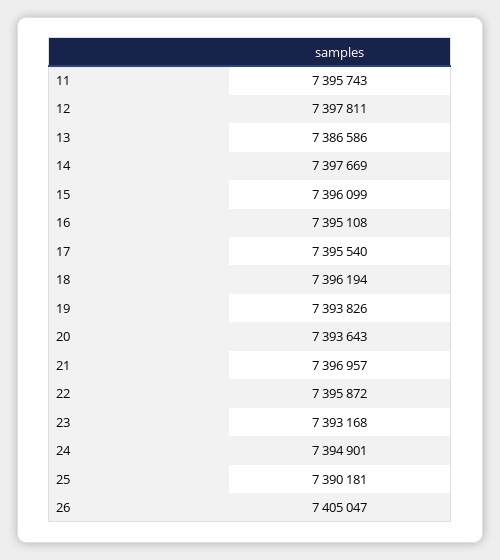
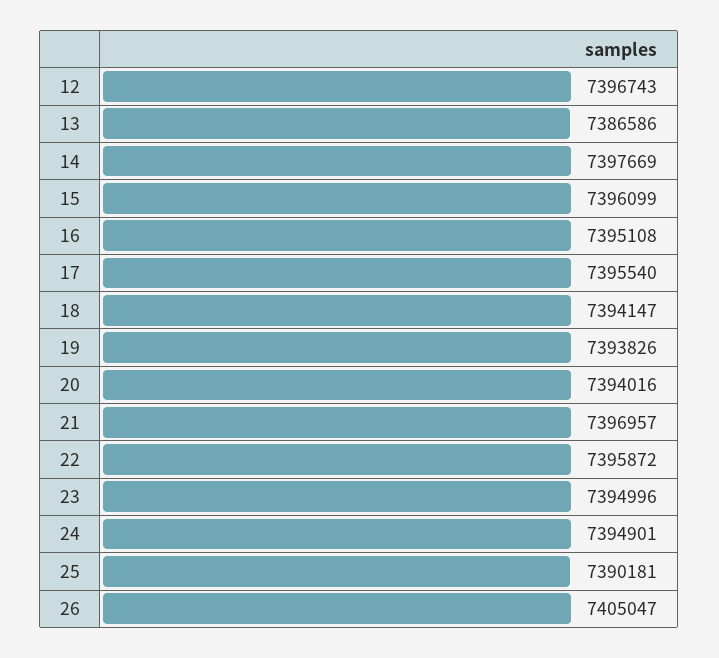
11: 7395743 -> none
12: 7397811 -> 7396743
18: 7396194 -> 7394147
20: 7393643 -> 7394016
23: 7393168 -> 7394996

